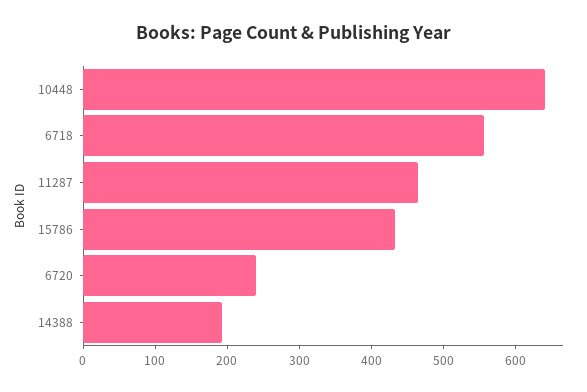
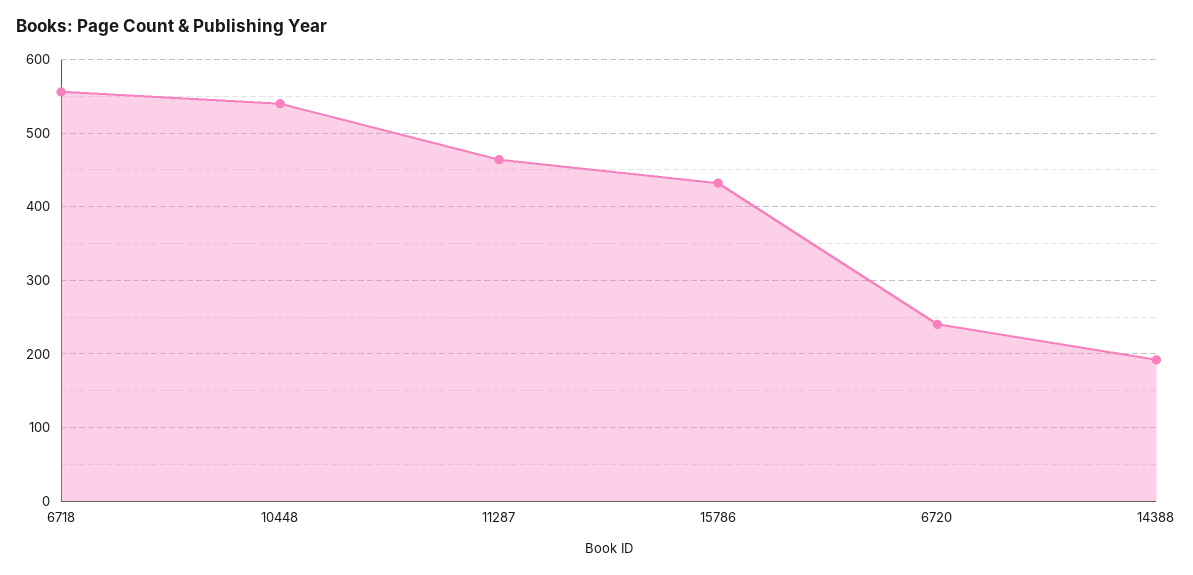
10448: 640 -> 540

